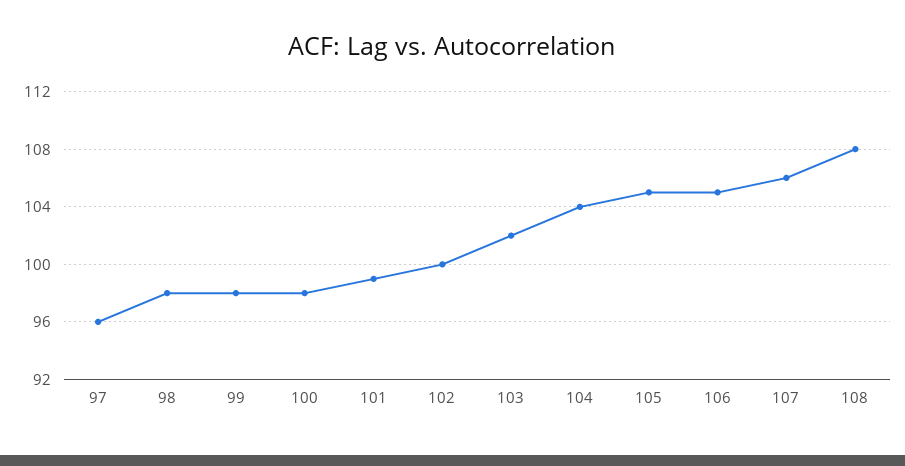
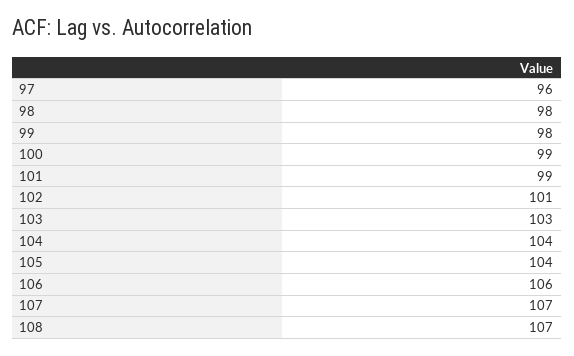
100: 98 -> 99
102: 100 -> 101
103: 102 -> 103
105: 105 -> 104
106: 105 -> 106
107: 106 -> 107
108: 108 -> 107

